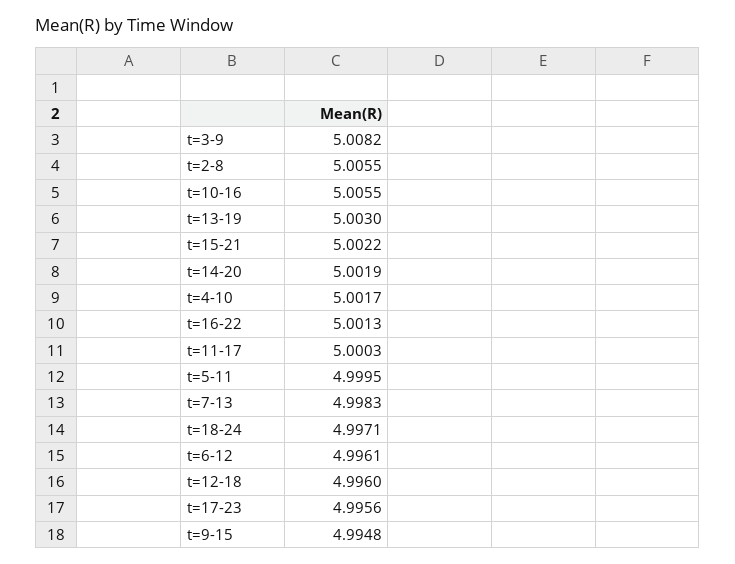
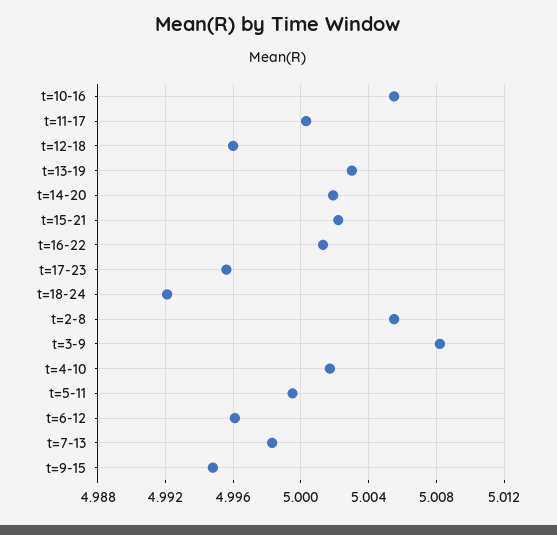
t=18-24: 4.9971 -> 4.992

